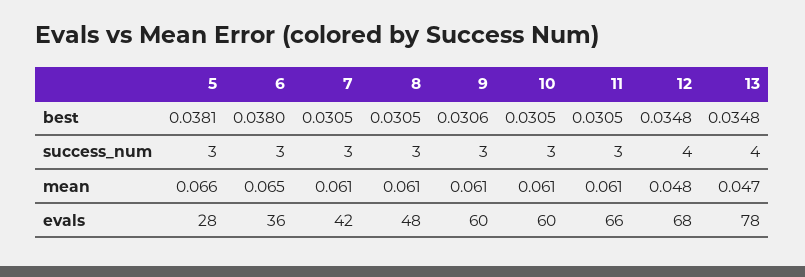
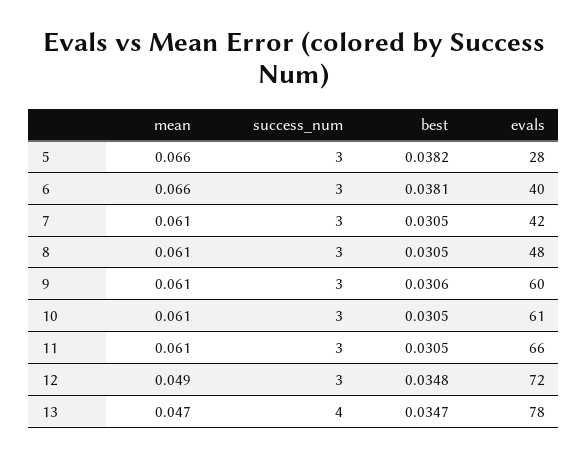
5, best: 0.0381 -> 0.0382
6, best: 0.038 -> 0.0381
13, best: 0.0348 -> 0.0347
12, success_num: 4 -> 3
6, mean: 0.065 -> 0.066
12, mean: 0.048 -> 0.049
6, evals: 36 -> 40
10, evals: 60 -> 61
12, evals: 68 -> 72

